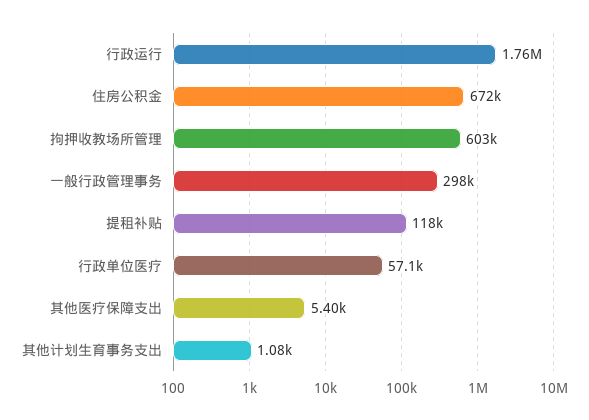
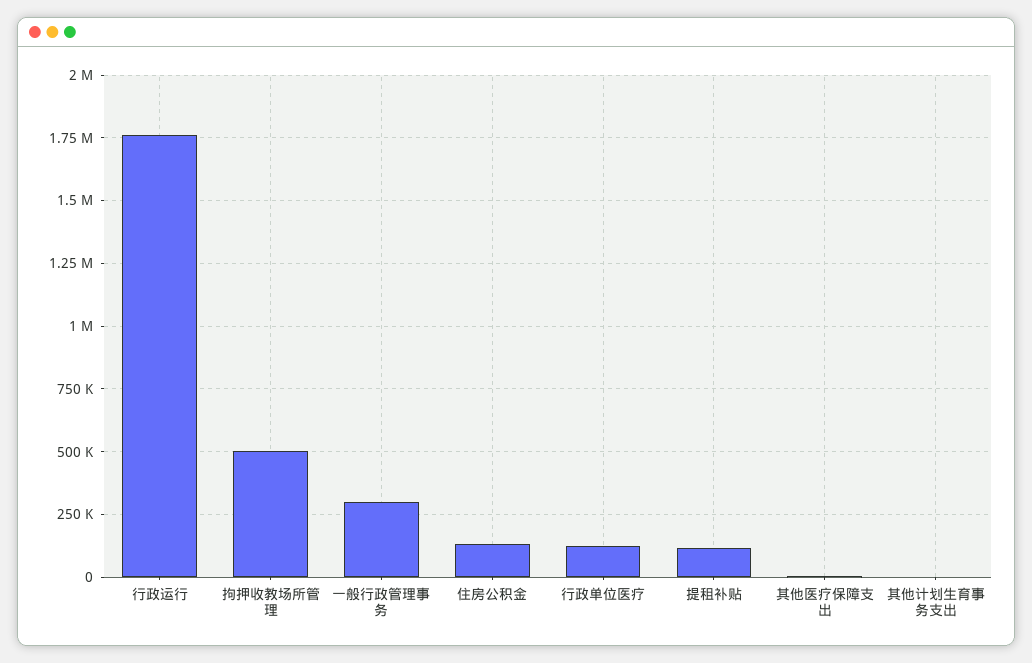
住房公积金: 672000 -> 125000
拘押收教场所管理: 603000 -> 500000
行政单位医疗: 57100 -> 125000

